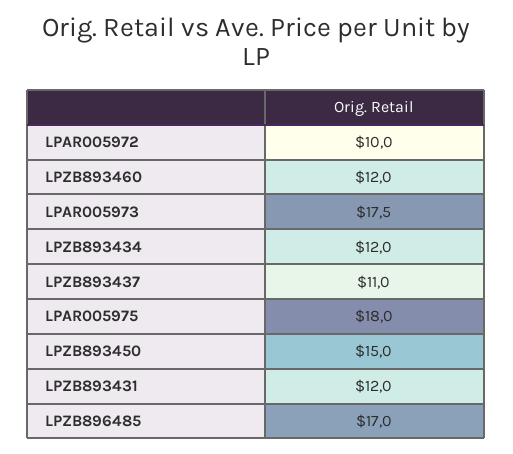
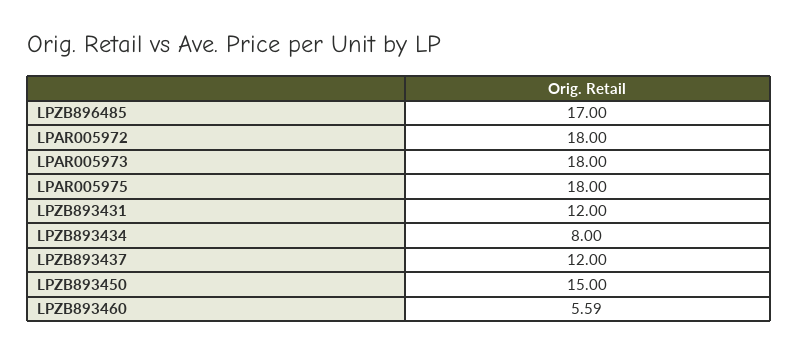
LPAR005972: 10 -> 18
LPZB893460: 12 -> 5.59
LPAR005973: 17.5 -> 18
LPZB893434: 12 -> 8
LPZB893437: 11 -> 12

